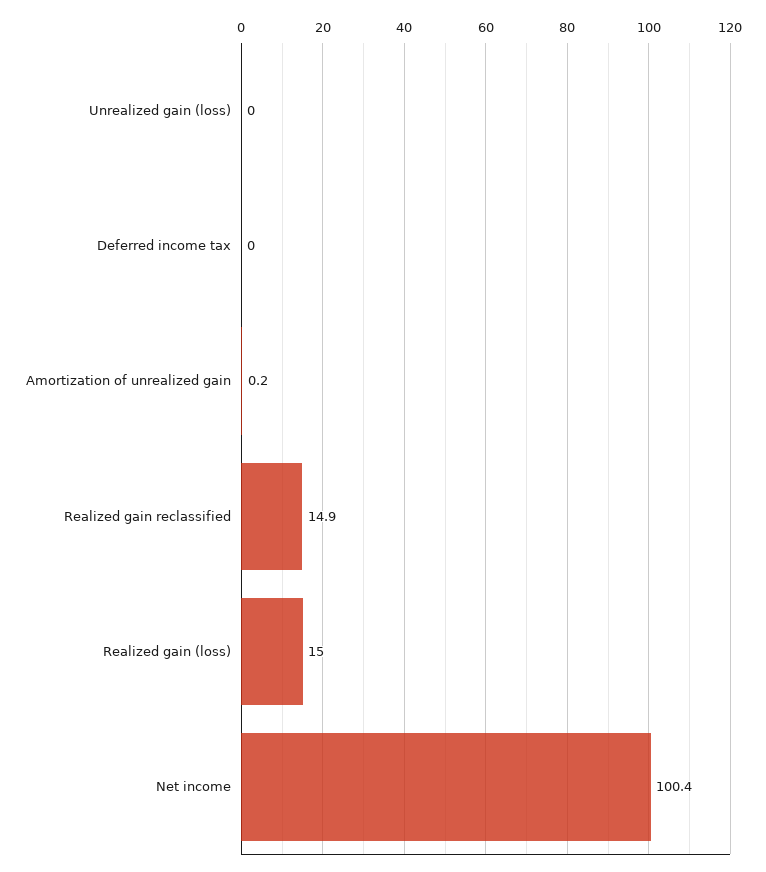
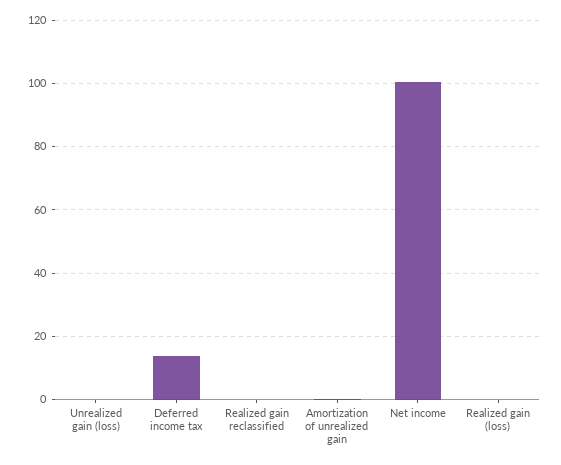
Deferred income tax: 0 -> 14
Realized gain reclassified: 14.9 -> 0
Realized gain (loss): 15 -> 0

